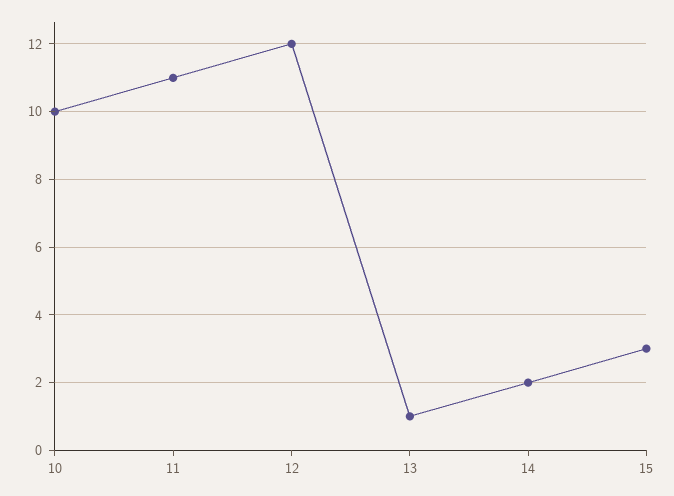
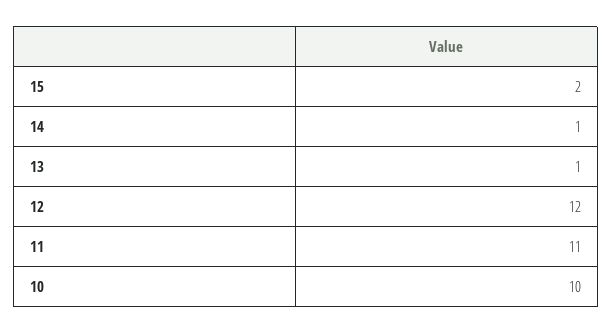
14: 2 -> 1
15: 3 -> 2

